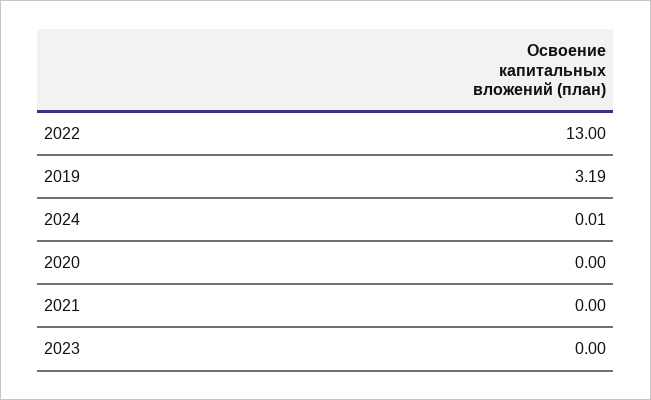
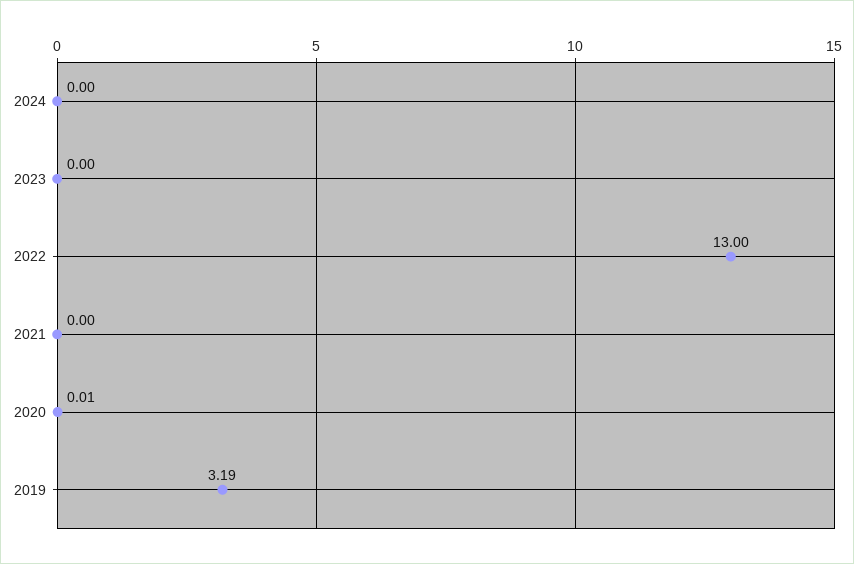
2024: 0.01 -> 0
2020: 0 -> 0.01

